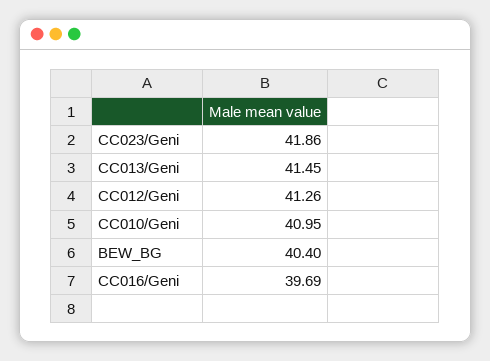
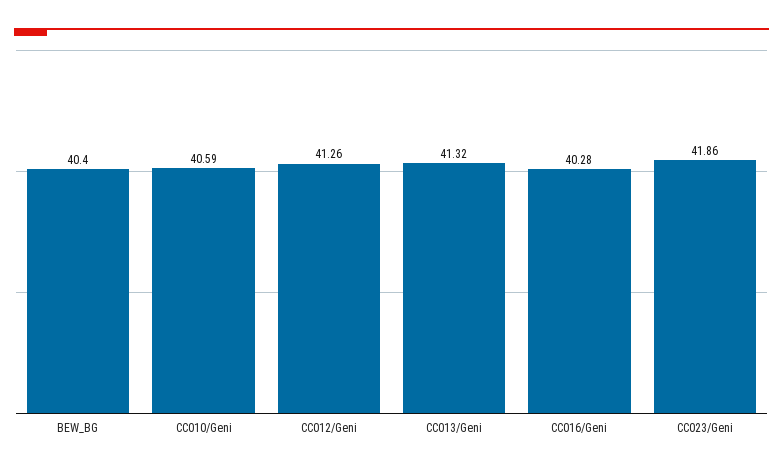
CC013/Geni: 41.45 -> 41.32
CC010/Geni: 40.95 -> 40.59
CC016/Geni: 39.69 -> 40.28

